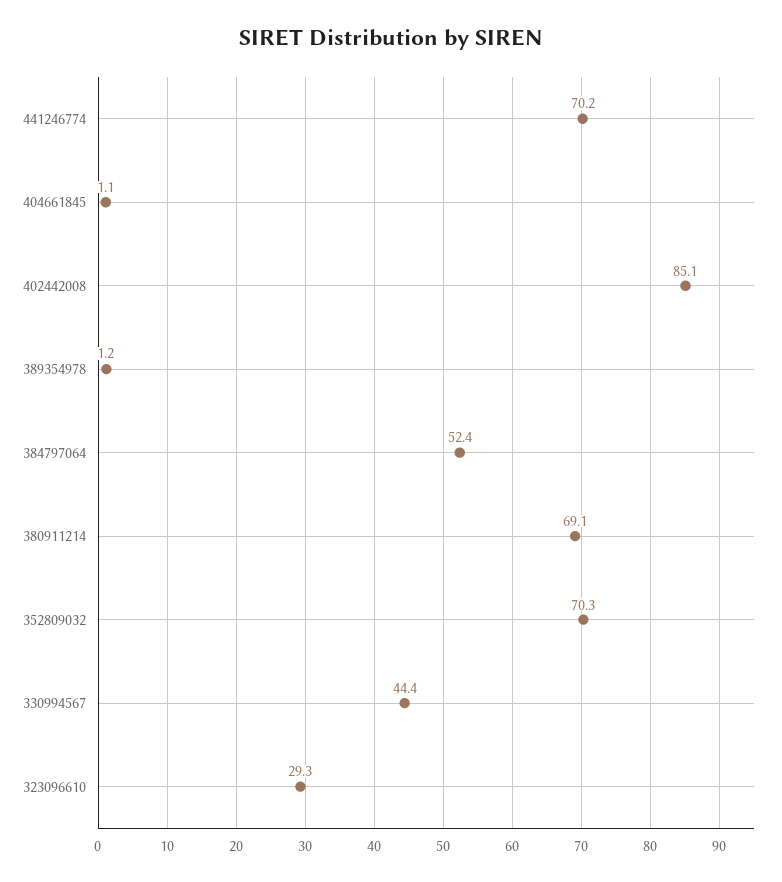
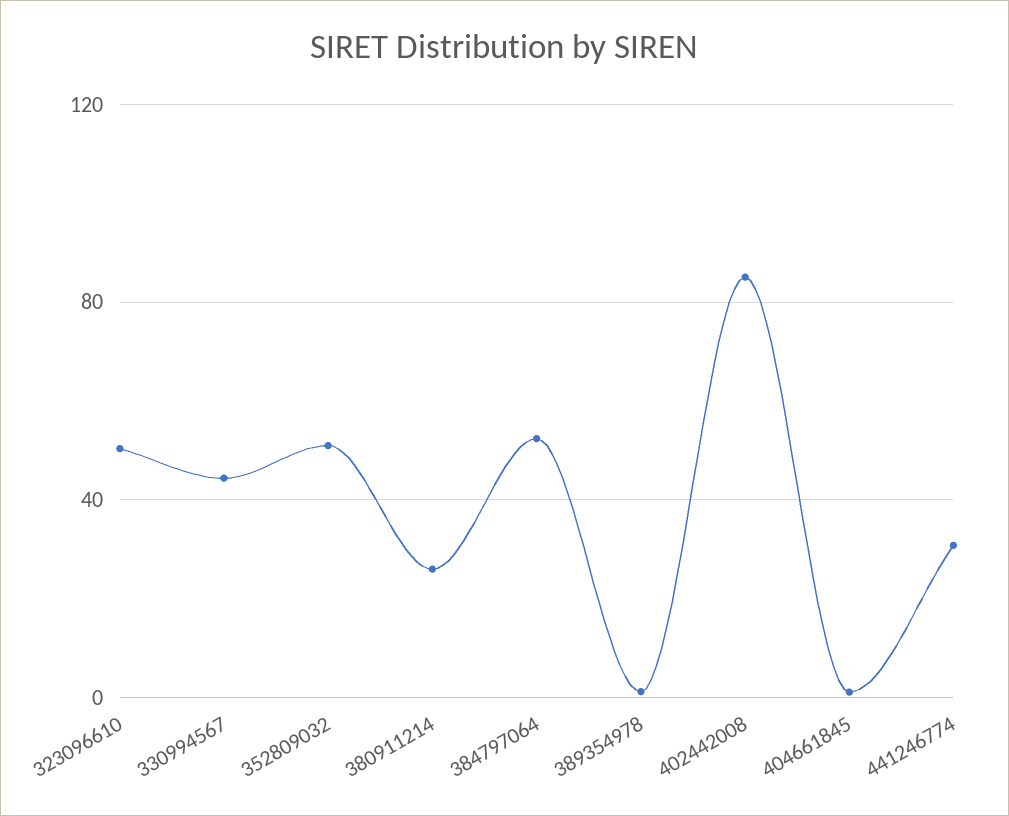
441246774: 70.2 -> 30
380911214: 69.1 -> 25
352809032: 70.3 -> 50
323096610: 29.3 -> 50

